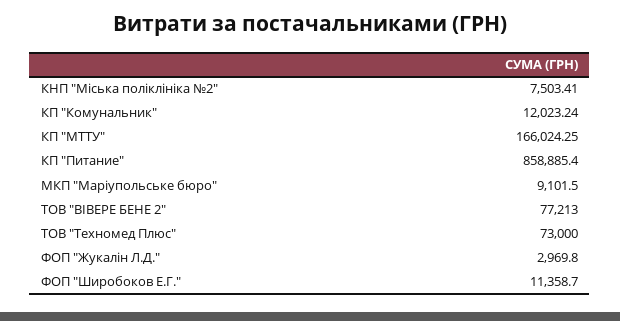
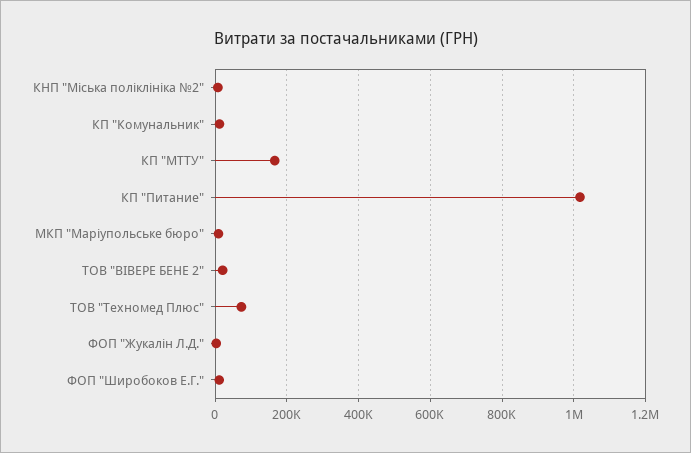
КП "Питание": 858885.4 -> 1020000
ТОВ "ВІВЕРЕ БЕНЕ 2": 77213 -> 20000

